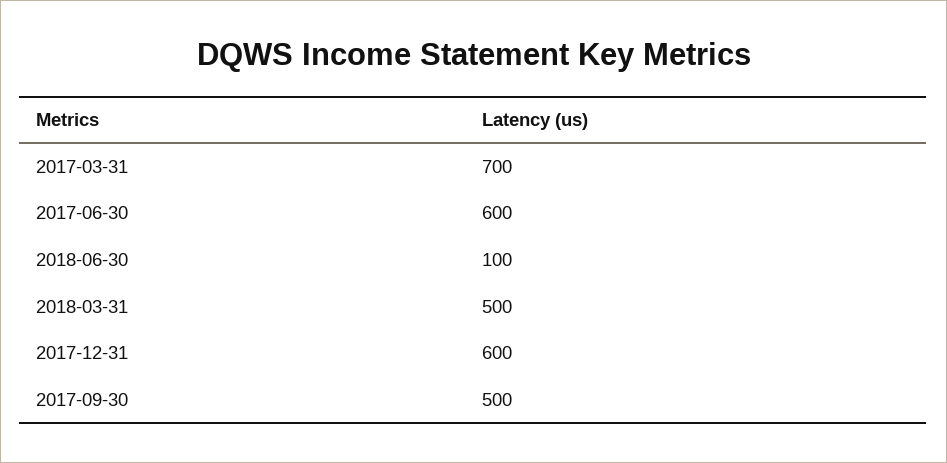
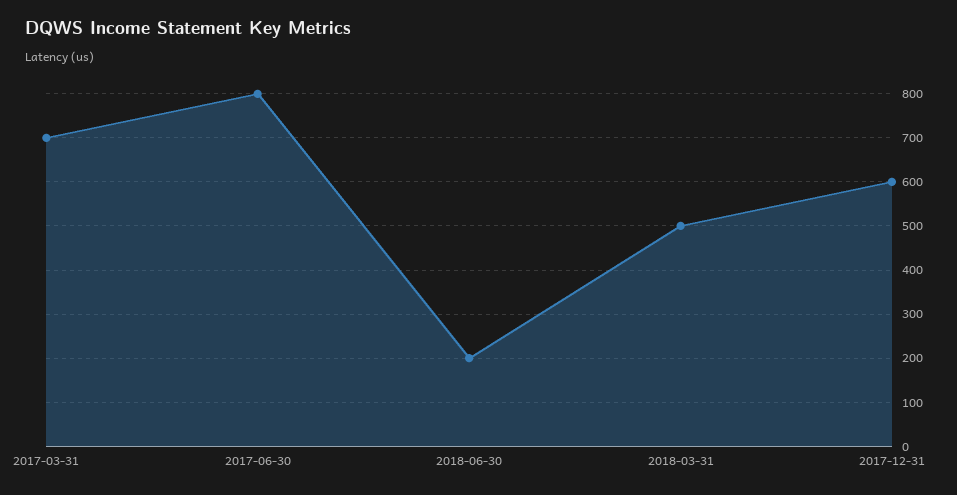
2017-06-30: 600 -> 800
2018-06-30: 100 -> 200
2017-09-30: 500 -> none

